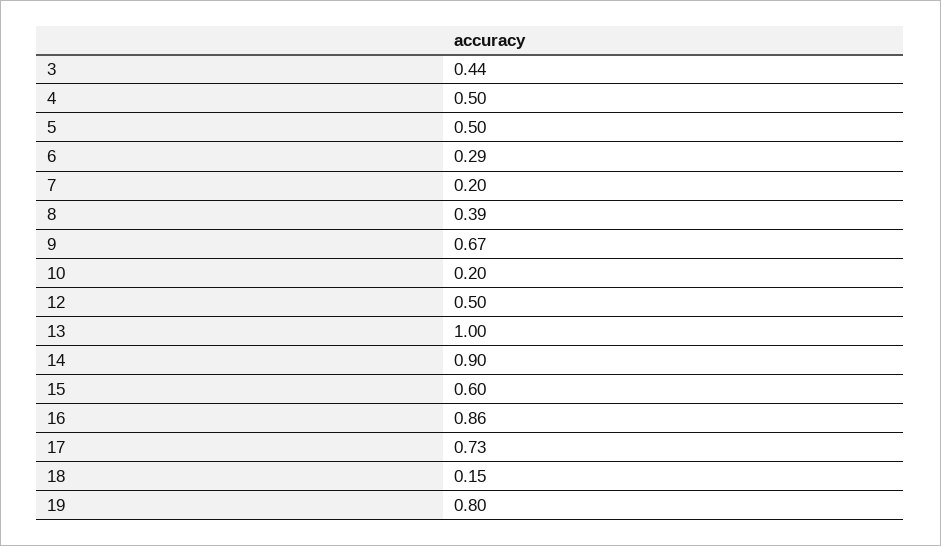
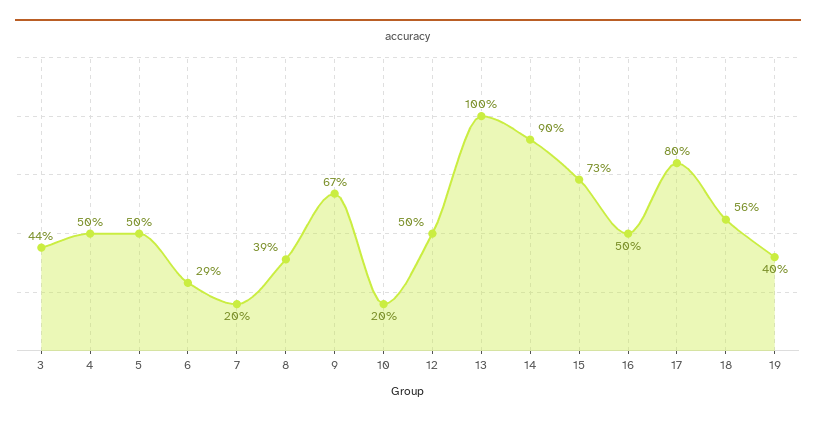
15: 0.6 -> 0.73
16: 0.86 -> 0.5
17: 0.73 -> 0.8
18: 0.15 -> 0.56
19: 0.8 -> 0.4

